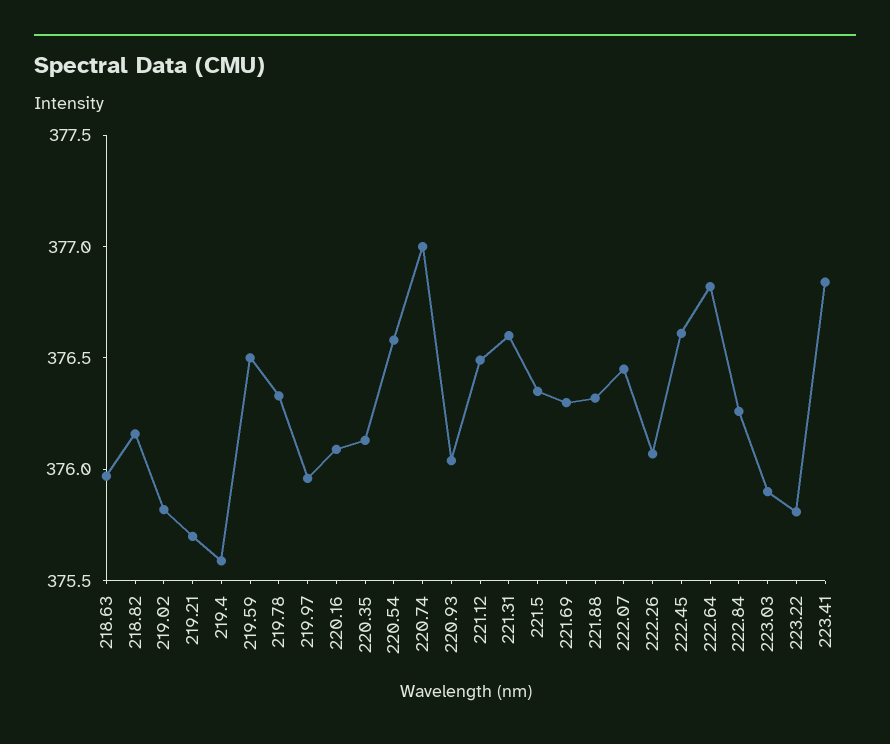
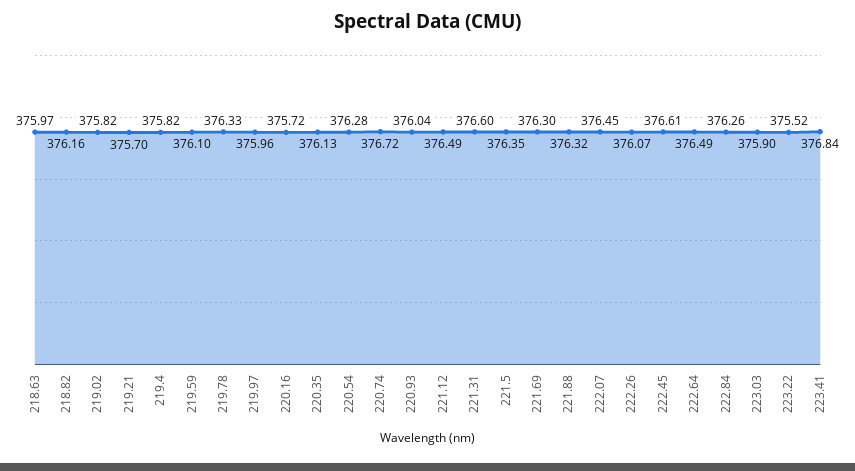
219.4: 375.6 -> 375.82
219.59: 376.5 -> 376.1
220.16: 376.1 -> 375.72
220.54: 376.6 -> 376.28
220.74: 377 -> 376.72
222.64: 376.8 -> 376.49
223.22: 375.8 -> 375.52

